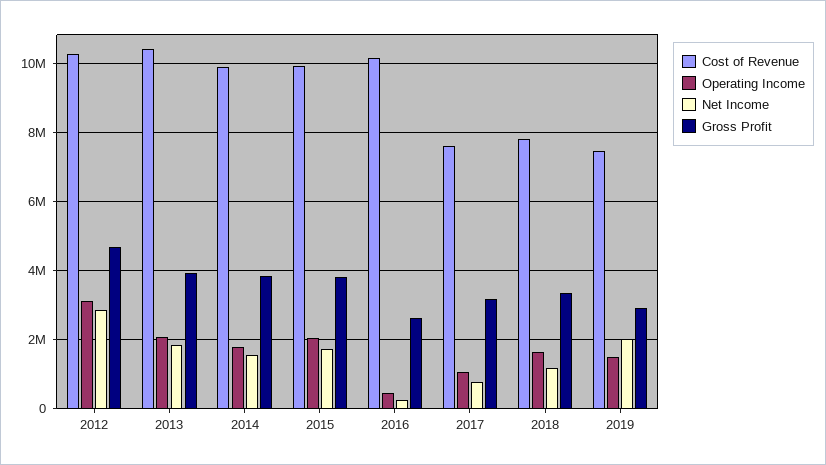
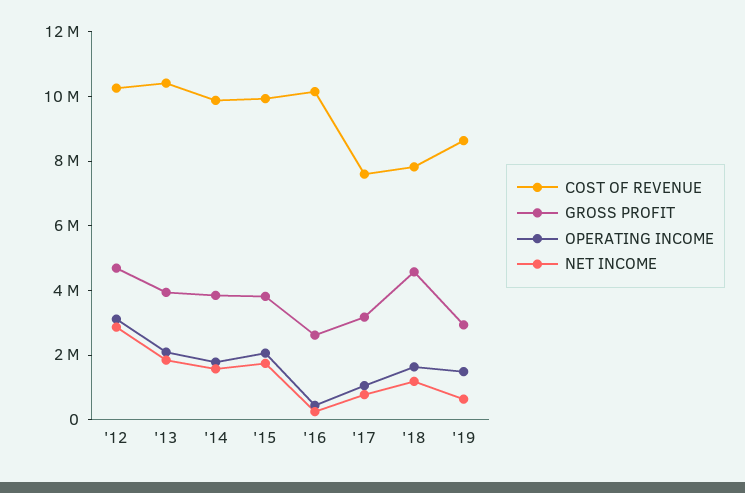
Gross Profit, 2018: 3400000 -> 4500000
Cost of Revenue, 2019: 7400000 -> 8500000
Net Income, 2019: 2000000 -> 500000

